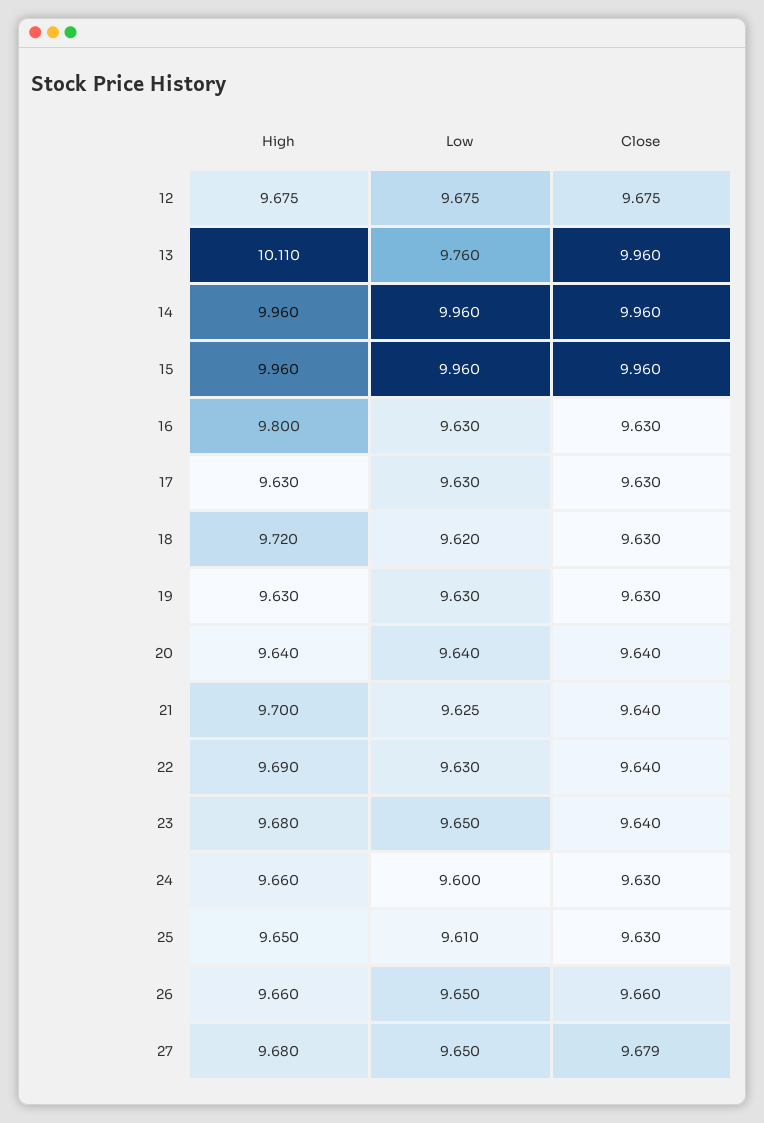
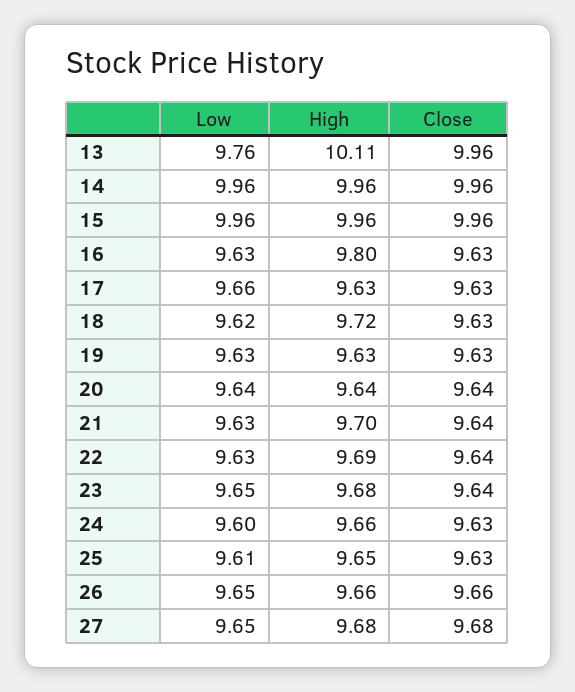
High, 12: 9.675 -> none
Low, 12: 9.675 -> none
Close, 12: 9.675 -> none
Low, 17: 9.63 -> 9.66

